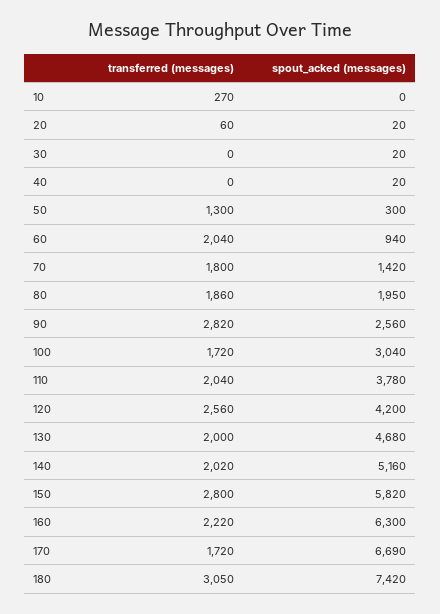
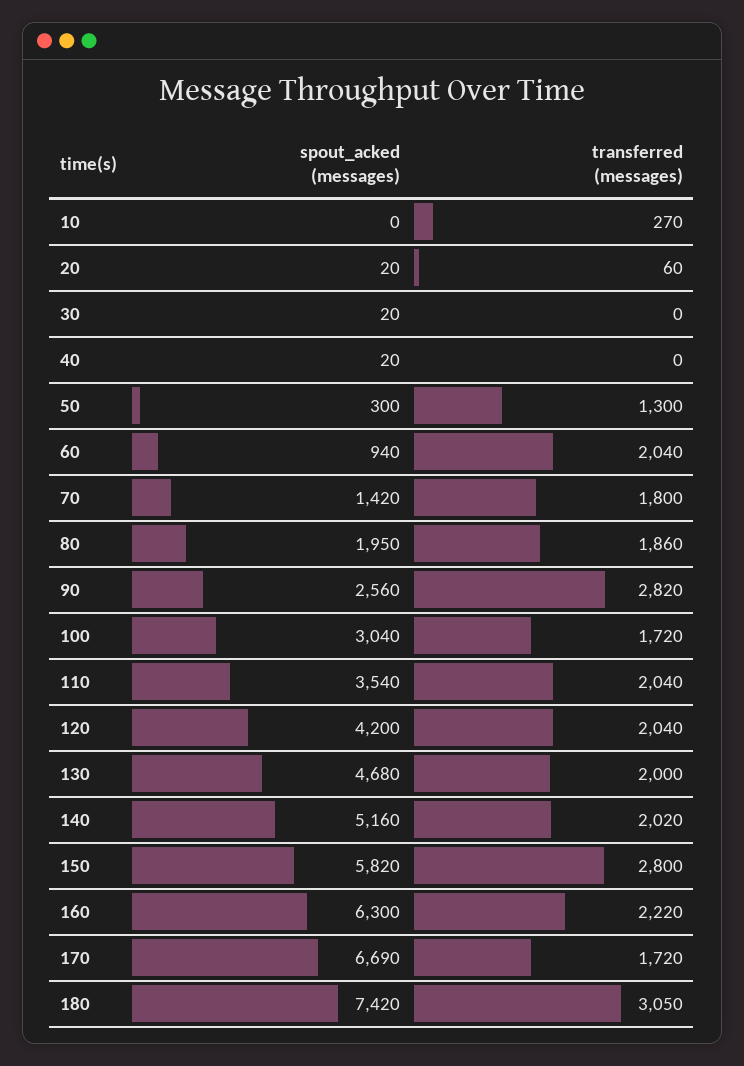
spout_acked (messages), 110: 3780 -> 3540
transferred (messages), 120: 2560 -> 2040

